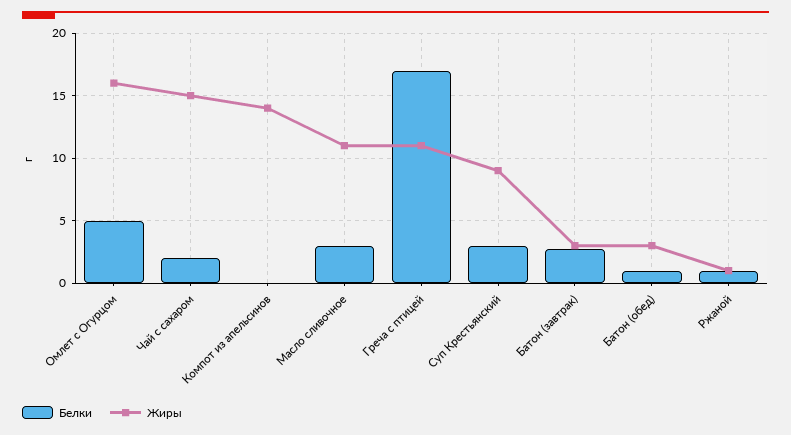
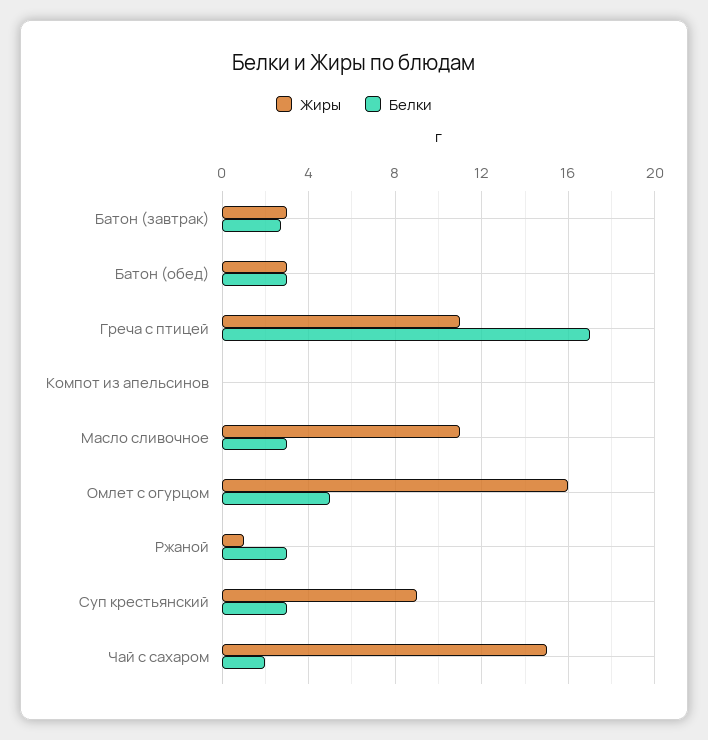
Жиры, Компот из апельсинов: 14 -> 0
Белки, Батон (обед): 1 -> 3
Белки, Ржаной: 1 -> 3

